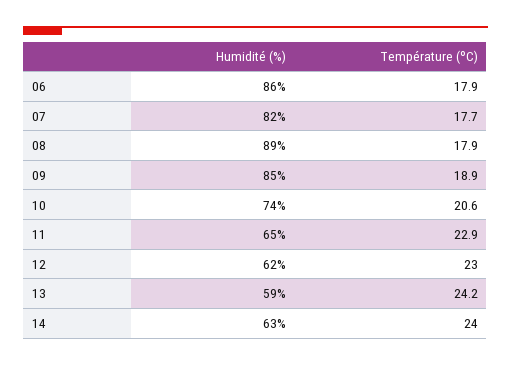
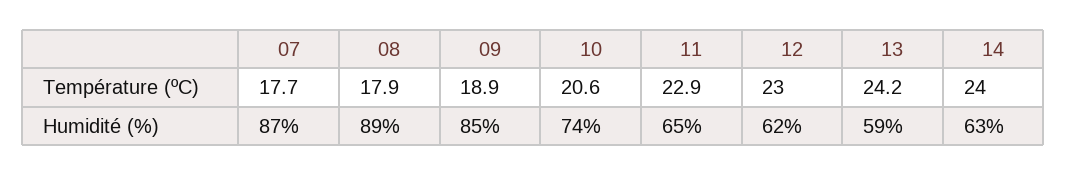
Humidité (%), 06: 86 -> none
Température (ºC), 06: 17.9 -> none
Humidité (%), 07: 82 -> 87

